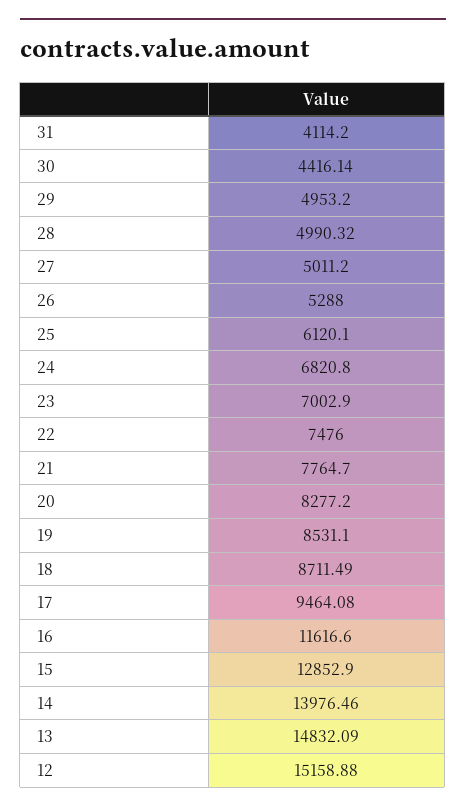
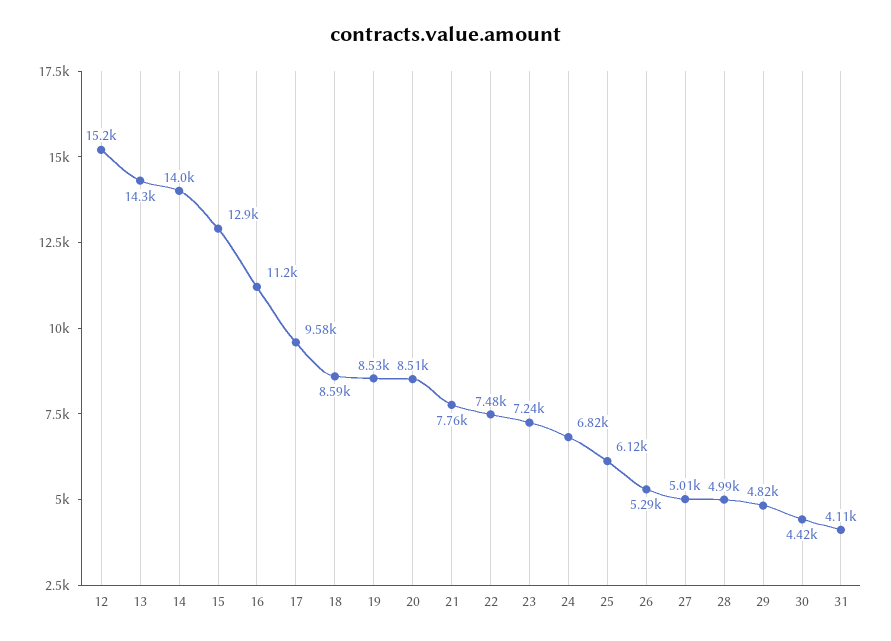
29: 4953.2 -> 4820
23: 7002.9 -> 7240
20: 8277.2 -> 8510
18: 8711.49 -> 8590
17: 9464.08 -> 9580
16: 11616.6 -> 11200
13: 14832.09 -> 14300

